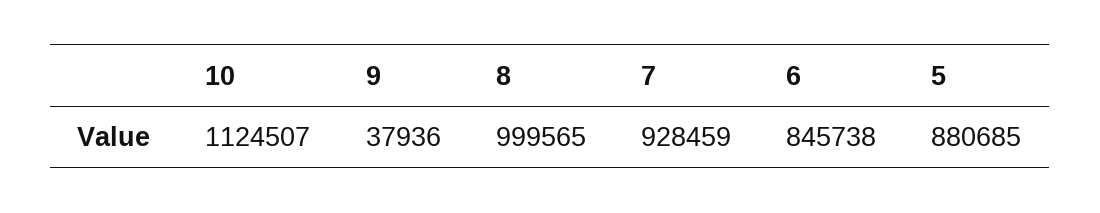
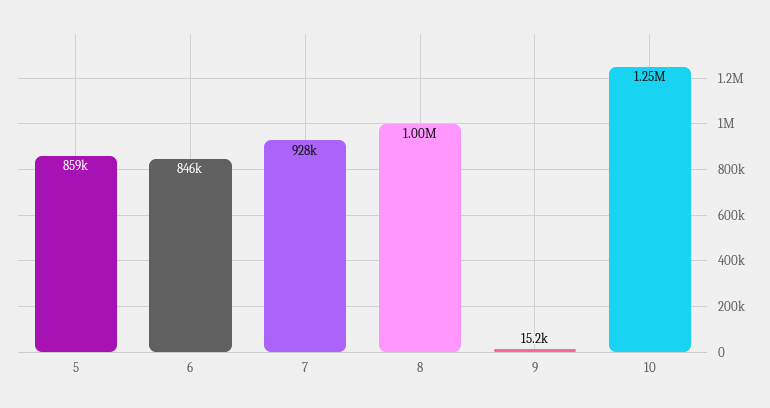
10: 1124507 -> 1250000
9: 37936 -> 15200
5: 880685 -> 859000

